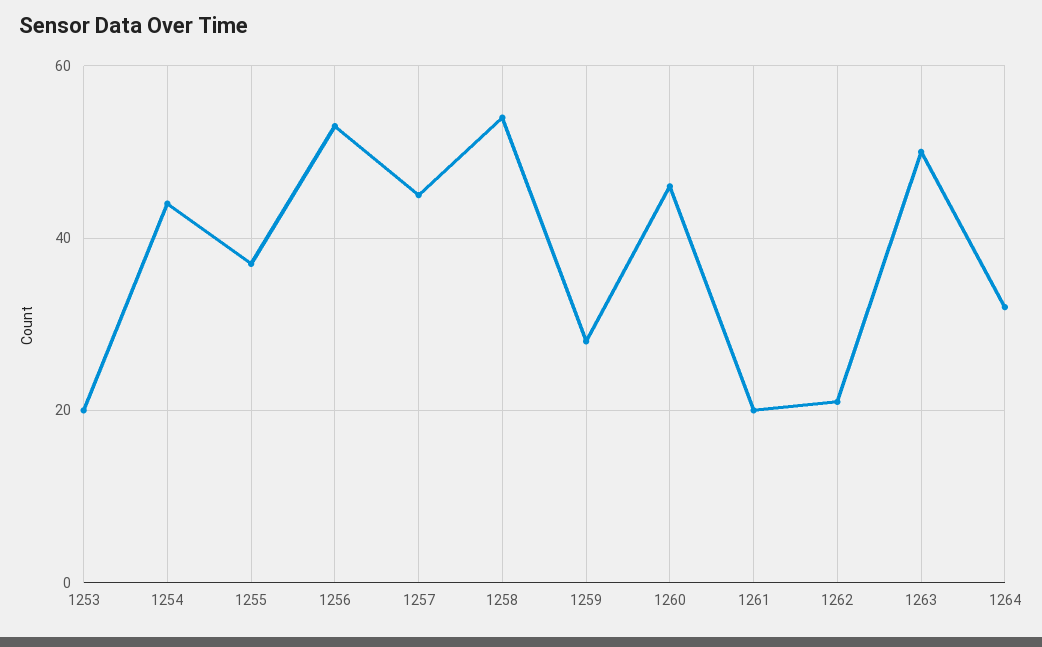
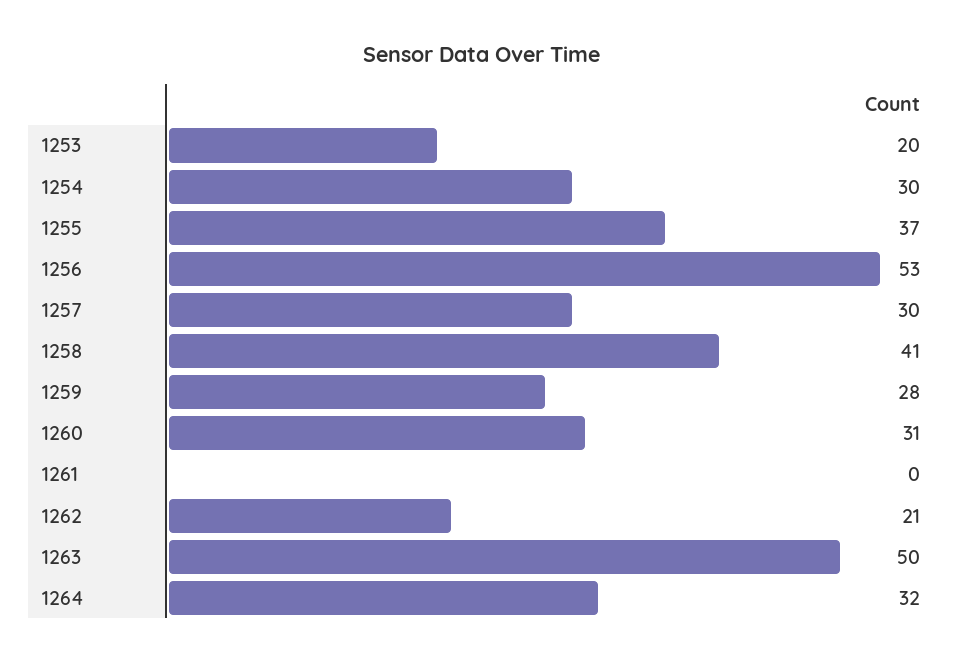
1254: 45 -> 30
1257: 45 -> 30
1258: 55 -> 41
1260: 45 -> 31
1261: 20 -> 0

